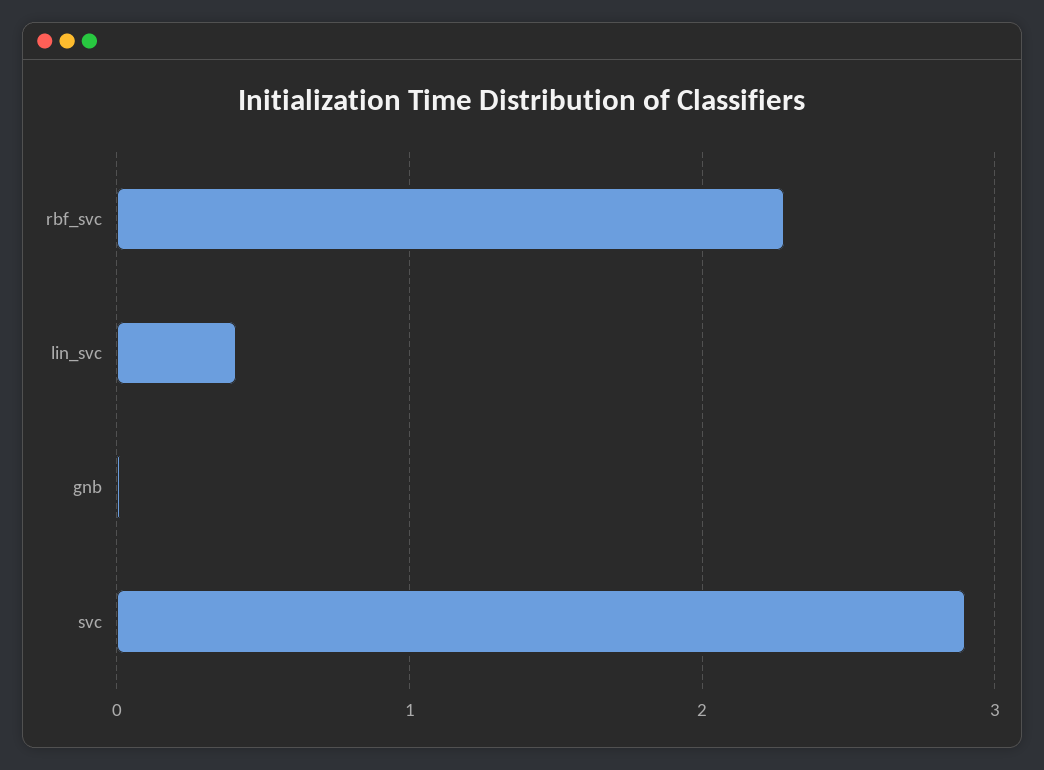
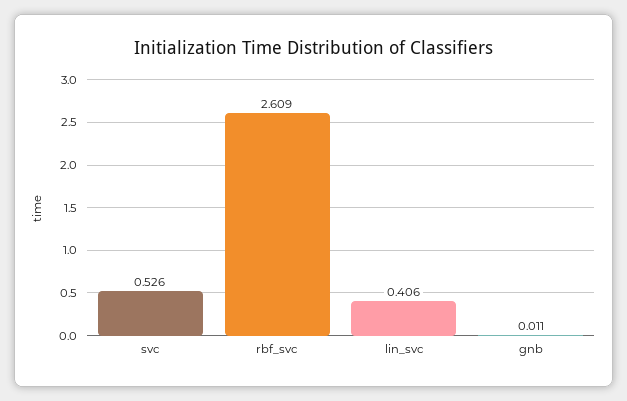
rbf_svc: 2.3 -> 2.609
svc: 2.9 -> 0.526

